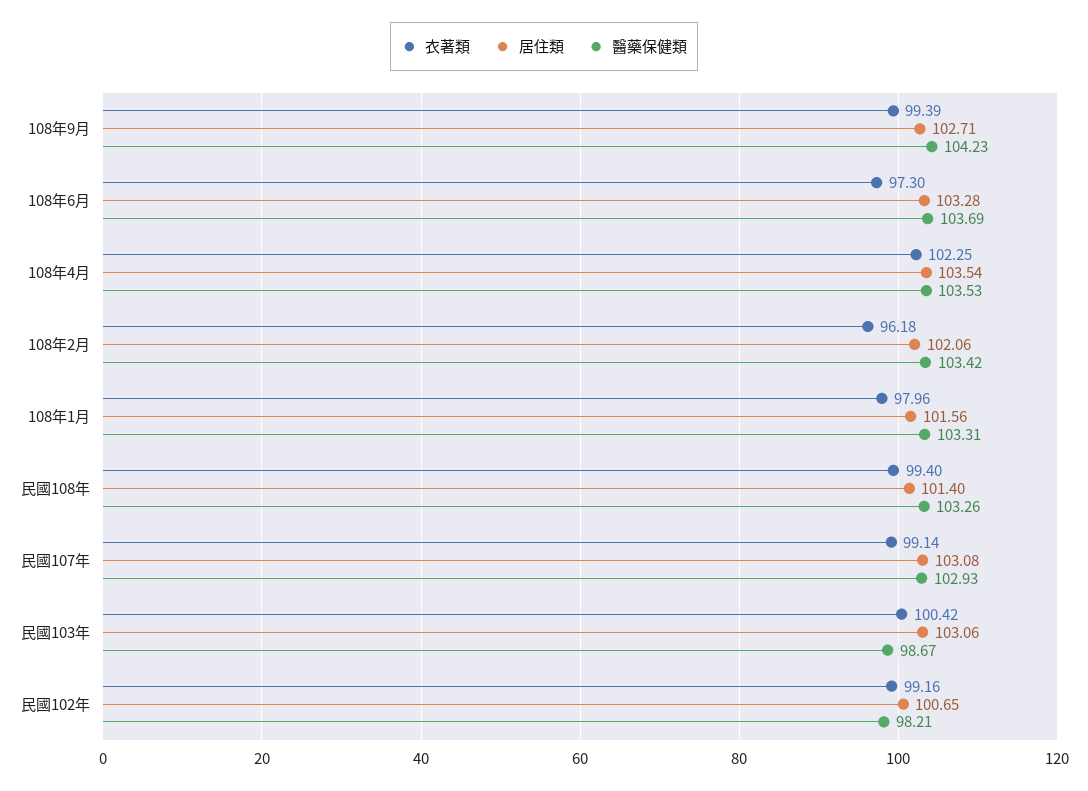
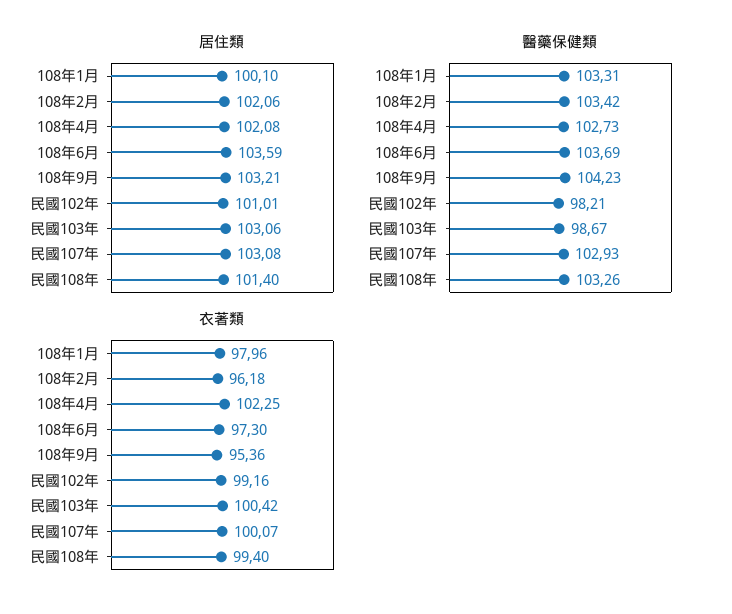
衣著類, 108年9月: 99.39 -> 95.36
居住類, 108年9月: 102.71 -> 103.21
居住類, 108年6月: 103.28 -> 103.59
居住類, 108年4月: 103.54 -> 102.08
醫藥保健類, 108年4月: 103.53 -> 102.73
居住類, 108年1月: 101.56 -> 100.1
衣著類, 民國107年: 99.14 -> 100.07
居住類, 民國102年: 100.65 -> 101.01

